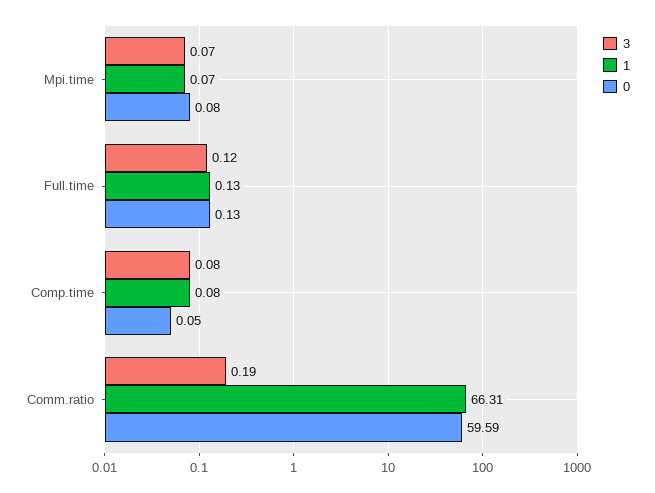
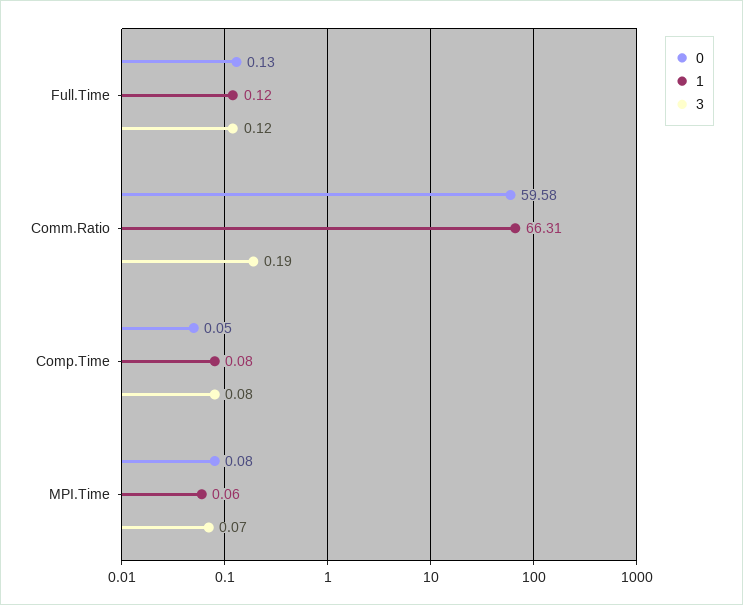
1, Mpi.time: 0.07 -> 0.06
1, Full.time: 0.13 -> 0.12
0, Comm.ratio: 59.59 -> 59.58

